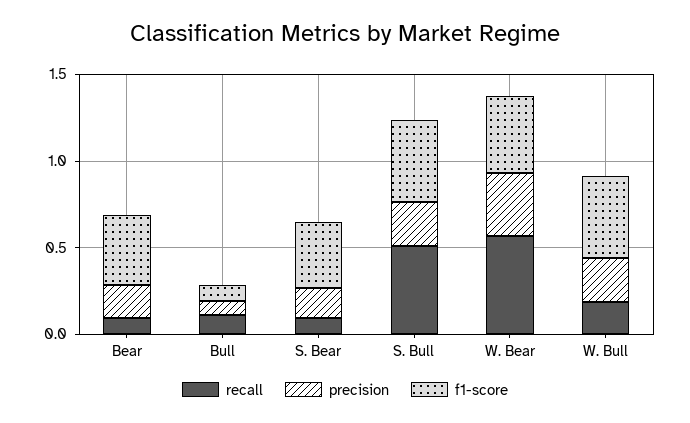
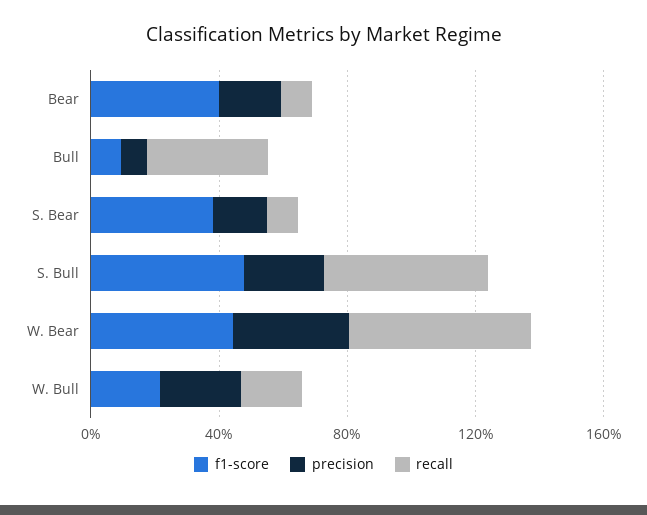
recall, Bull: 0.1 -> 0.4
f1-score, W. Bull: 0.5 -> 0.2

